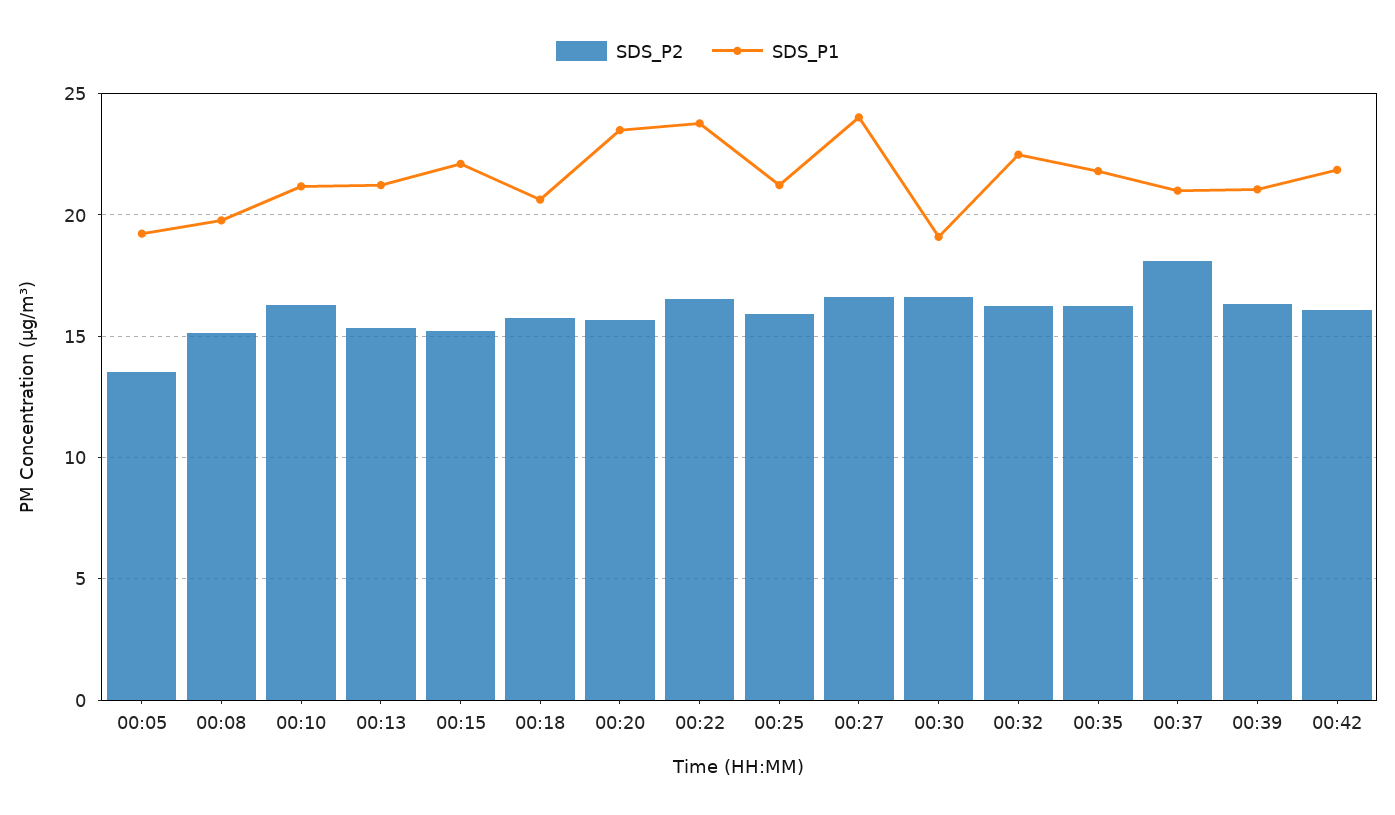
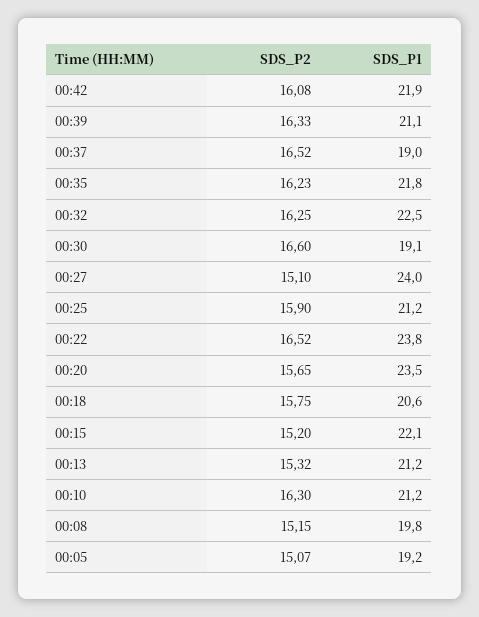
SDS_P2, 00:05: 13.5 -> 15.07
SDS_P2, 00:27: 16.5 -> 15.1
SDS_P2, 00:37: 18 -> 16.52
SDS_P1, 00:37: 21 -> 19

